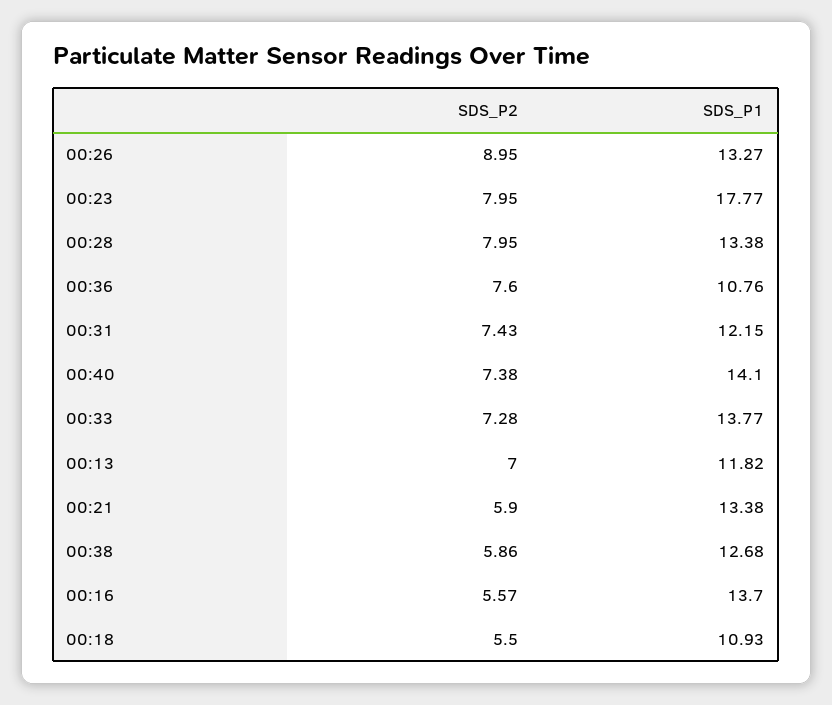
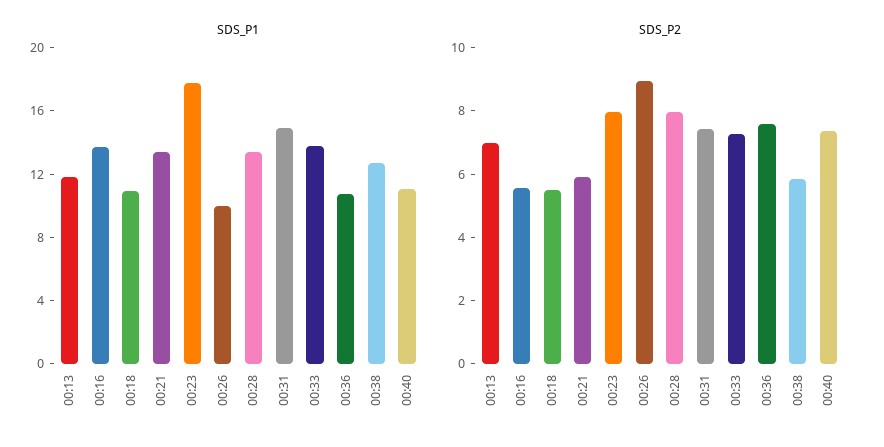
SDS_P1, 00:26: 13.27 -> 10
SDS_P1, 00:31: 12.15 -> 15
SDS_P1, 00:40: 14.1 -> 11

